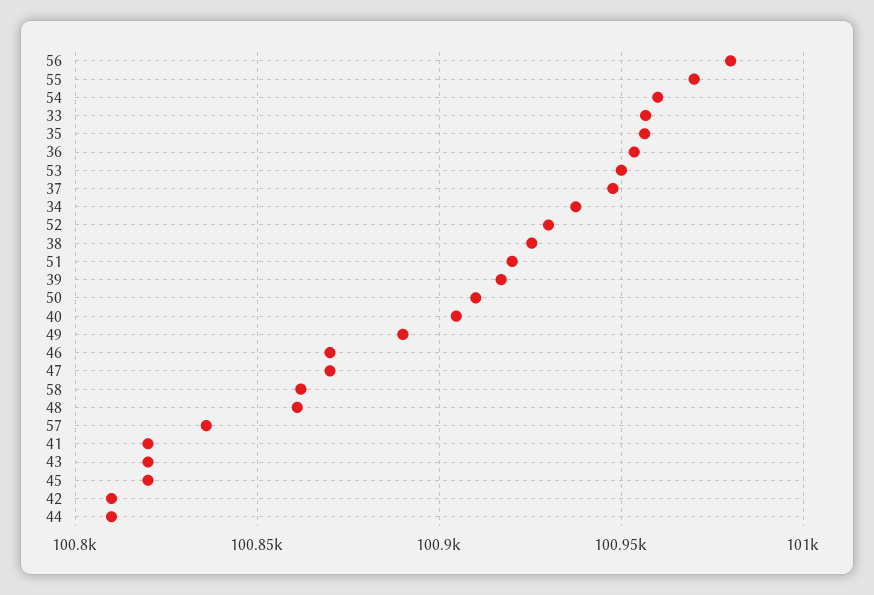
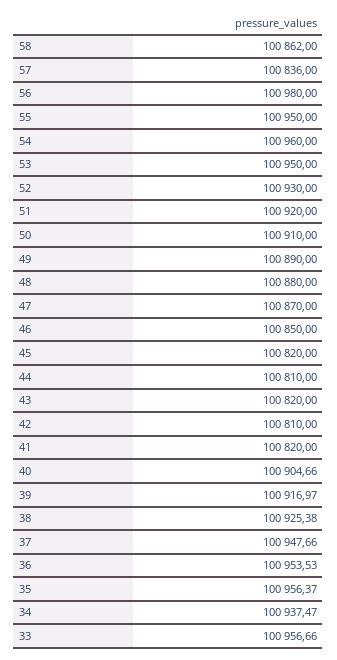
55: 100970 -> 100950
46: 100870 -> 100850
48: 100860 -> 100880

